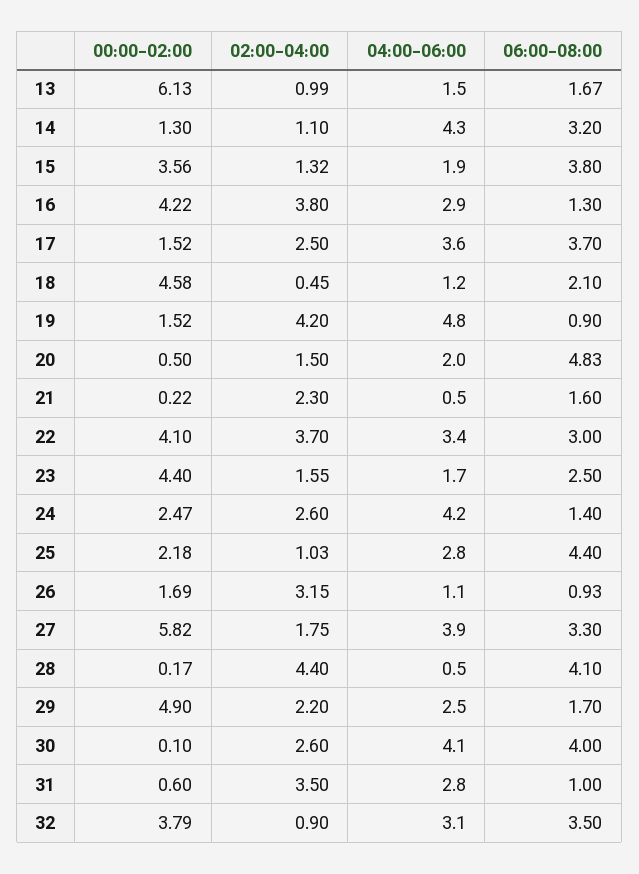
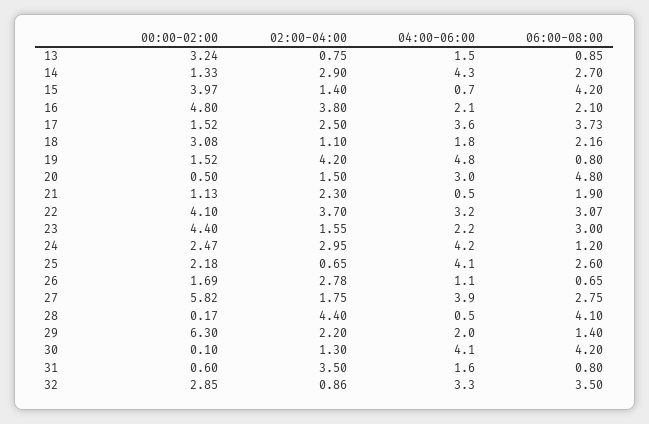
00:00-02:00, 13: 6.13 -> 3.24
02:00-04:00, 13: 0.99 -> 0.75
06:00-08:00, 13: 1.67 -> 0.85
00:00-02:00, 14: 1.3 -> 1.33
02:00-04:00, 14: 1.1 -> 2.9
06:00-08:00, 14: 3.2 -> 2.7
00:00-02:00, 15: 3.56 -> 3.97
02:00-04:00, 15: 1.32 -> 1.4
04:00-06:00, 15: 1.9 -> 0.7
06:00-08:00, 15: 3.8 -> 4.2
00:00-02:00, 16: 4.22 -> 4.8
04:00-06:00, 16: 2.9 -> 2.1
06:00-08:00, 16: 1.3 -> 2.1
06:00-08:00, 17: 3.7 -> 3.73
00:00-02:00, 18: 4.58 -> 3.08
02:00-04:00, 18: 0.45 -> 1.1
04:00-06:00, 18: 1.2 -> 1.8
06:00-08:00, 18: 2.1 -> 2.16
06:00-08:00, 19: 0.9 -> 0.8
04:00-06:00, 20: 2 -> 3
06:00-08:00, 20: 4.83 -> 4.8
00:00-02:00, 21: 0.22 -> 1.13
06:00-08:00, 21: 1.6 -> 1.9
04:00-06:00, 22: 3.4 -> 3.2
06:00-08:00, 22: 3 -> 3.07
04:00-06:00, 23: 1.7 -> 2.2
06:00-08:00, 23: 2.5 -> 3
02:00-04:00, 24: 2.6 -> 2.95
06:00-08:00, 24: 1.4 -> 1.2
02:00-04:00, 25: 1.03 -> 0.65
04:00-06:00, 25: 2.8 -> 4.1
06:00-08:00, 25: 4.4 -> 2.6
02:00-04:00, 26: 3.15 -> 2.78
06:00-08:00, 26: 0.93 -> 0.65
06:00-08:00, 27: 3.3 -> 2.75
00:00-02:00, 29: 4.9 -> 6.3
04:00-06:00, 29: 2.5 -> 2
06:00-08:00, 29: 1.7 -> 1.4
02:00-04:00, 30: 2.6 -> 1.3
06:00-08:00, 30: 4 -> 4.2
04:00-06:00, 31: 2.8 -> 1.6
06:00-08:00, 31: 1 -> 0.8
00:00-02:00, 32: 3.79 -> 2.85
02:00-04:00, 32: 0.9 -> 0.86
04:00-06:00, 32: 3.1 -> 3.3

